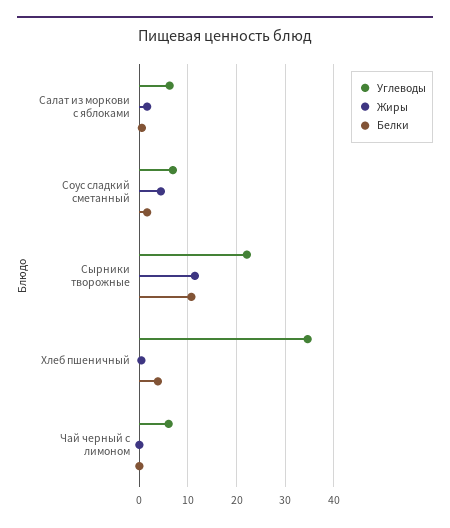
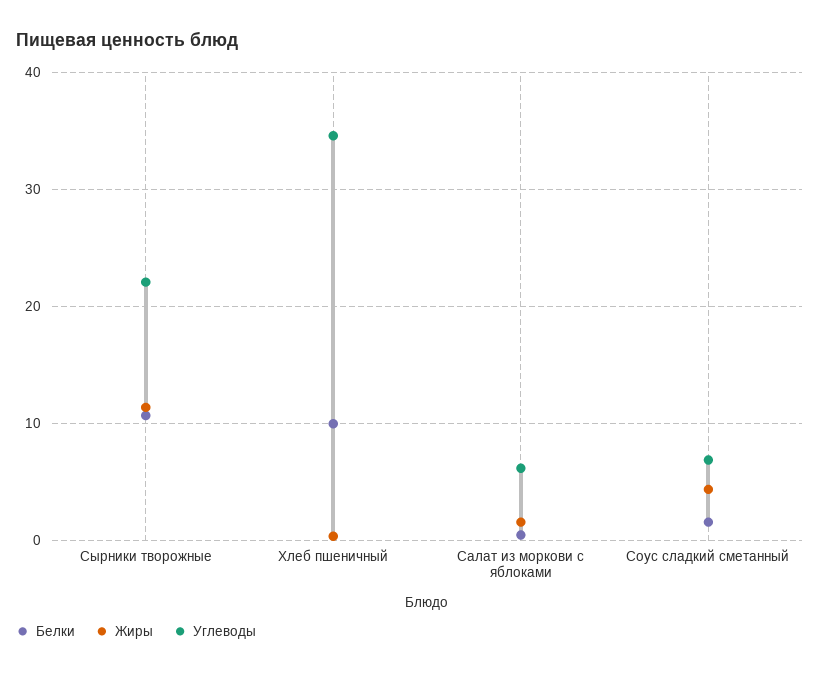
Белки, Хлеб пшеничный: 4 -> 10
Углеводы, Чай черный с лимоном: 6 -> none
Жиры, Чай черный с лимоном: 0 -> none
Белки, Чай черный с лимоном: 0 -> none

